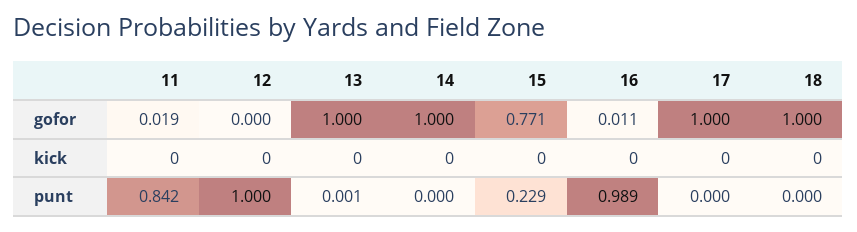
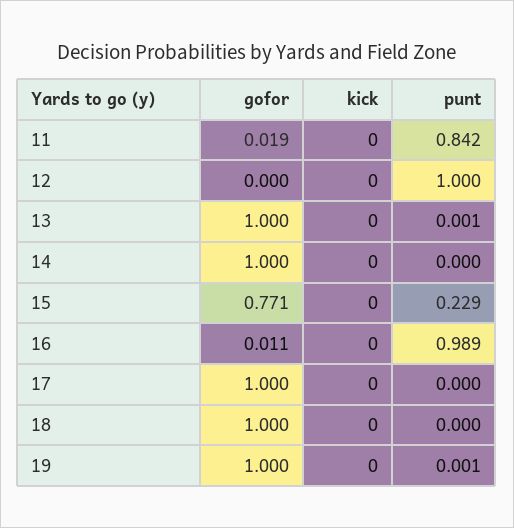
19, gofor: none -> 1
19, kick: none -> 0
19, punt: none -> 0.001

